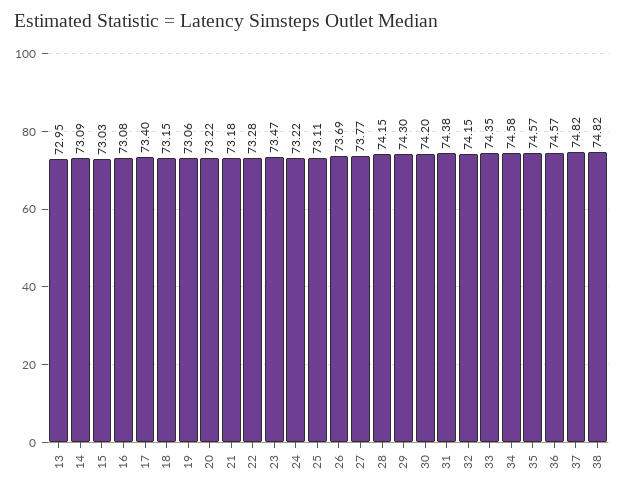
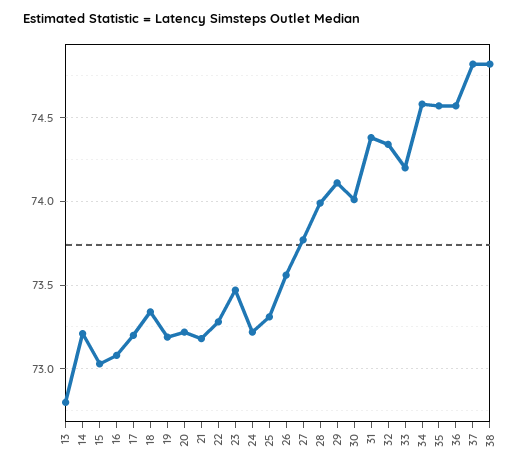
13: 72.95 -> 72.8
14: 73.09 -> 73.2
17: 73.4 -> 73.2
18: 73.15 -> 73.35
19: 73.06 -> 73.2
25: 73.11 -> 73.3
26: 73.69 -> 73.55
28: 74.15 -> 74
29: 74.3 -> 74.1
30: 74.2 -> 74
32: 74.15 -> 74.35
33: 74.35 -> 74.2

